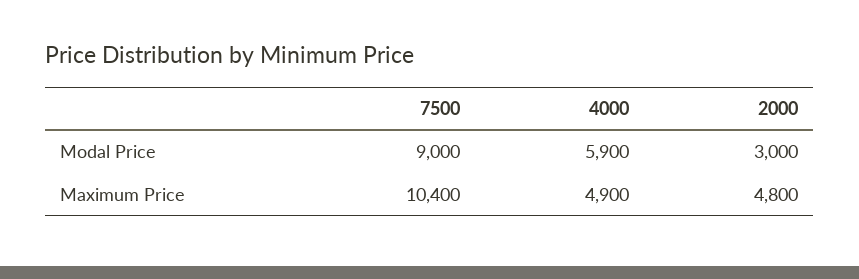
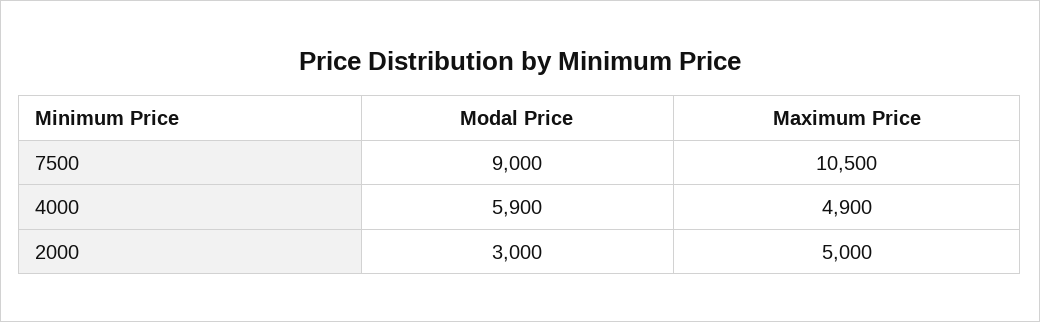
7500, Maximum Price: 10400 -> 10500
2000, Maximum Price: 4800 -> 5000

